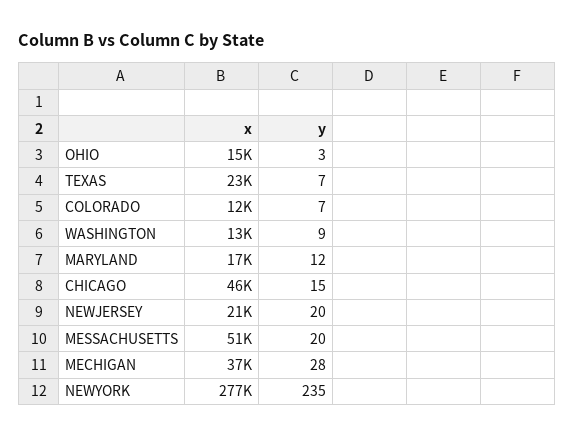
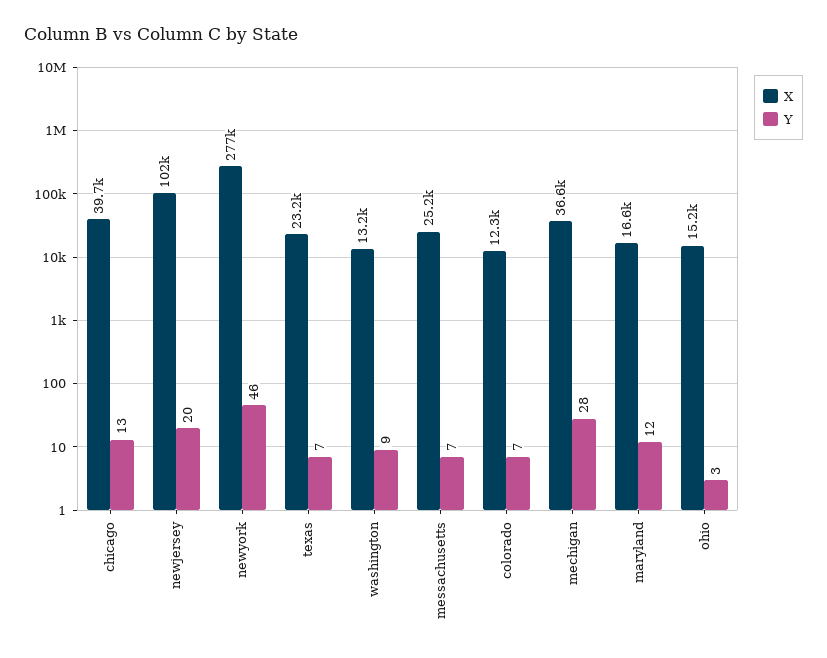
x, CHICAGO: 46000 -> 39700
y, CHICAGO: 15 -> 13
x, NEWJERSEY: 21000 -> 102000
x, MESSACHUSETTS: 51000 -> 25200
y, MESSACHUSETTS: 20 -> 7
y, NEWYORK: 235 -> 46

